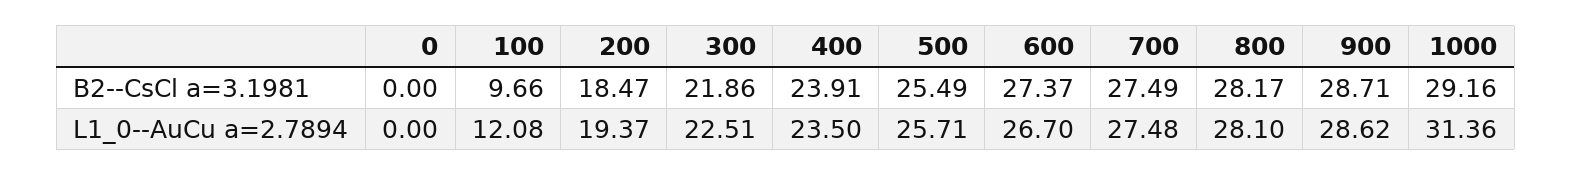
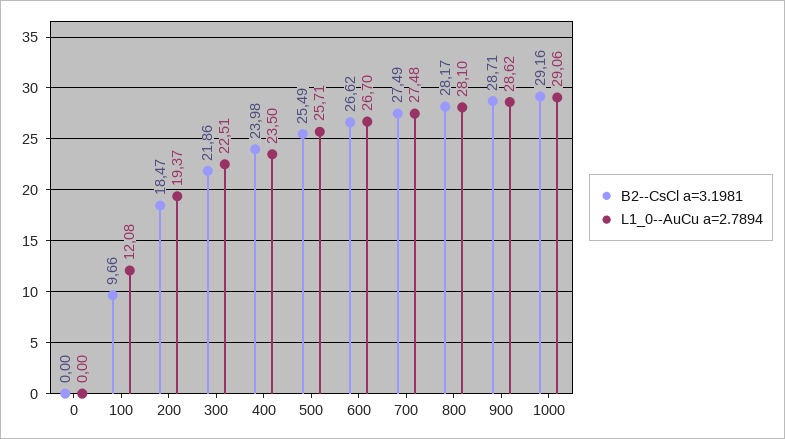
B2--CsCl a=3.1981, 400: 23.91 -> 23.98
B2--CsCl a=3.1981, 600: 27.37 -> 26.62
L1_0--AuCu a=2.7894, 1000: 31.36 -> 29.06

